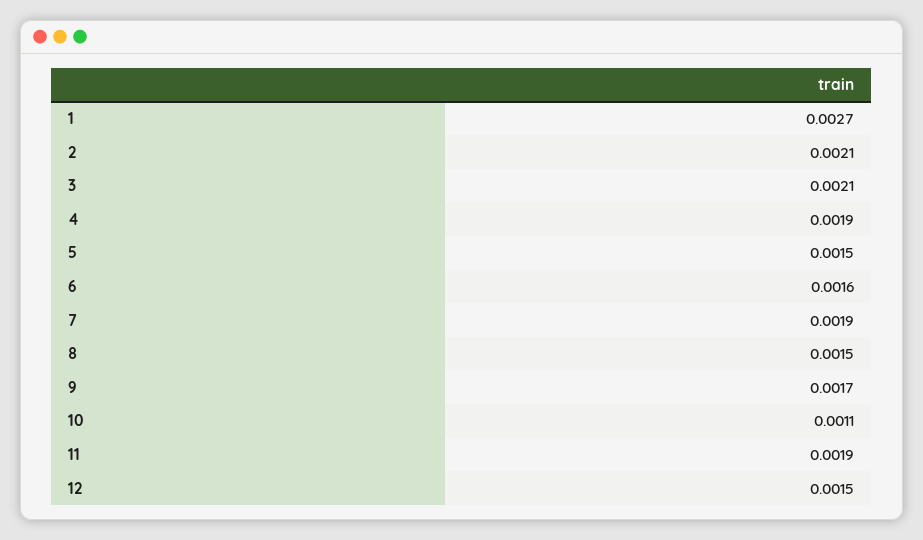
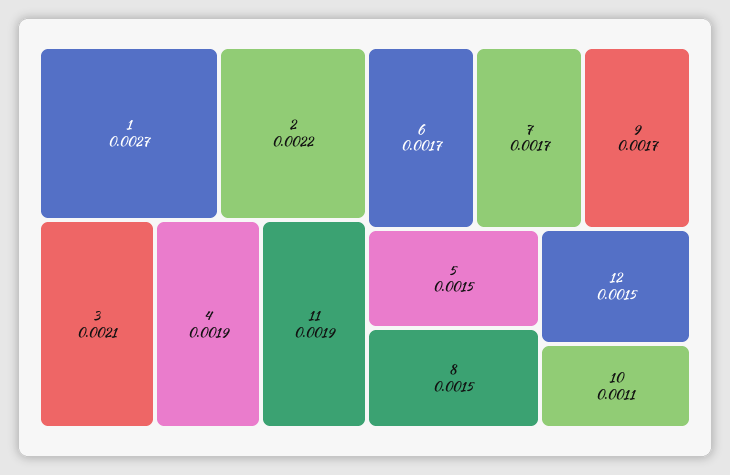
2: 0.0021 -> 0.0022
6: 0.0016 -> 0.0017
7: 0.0019 -> 0.0017

